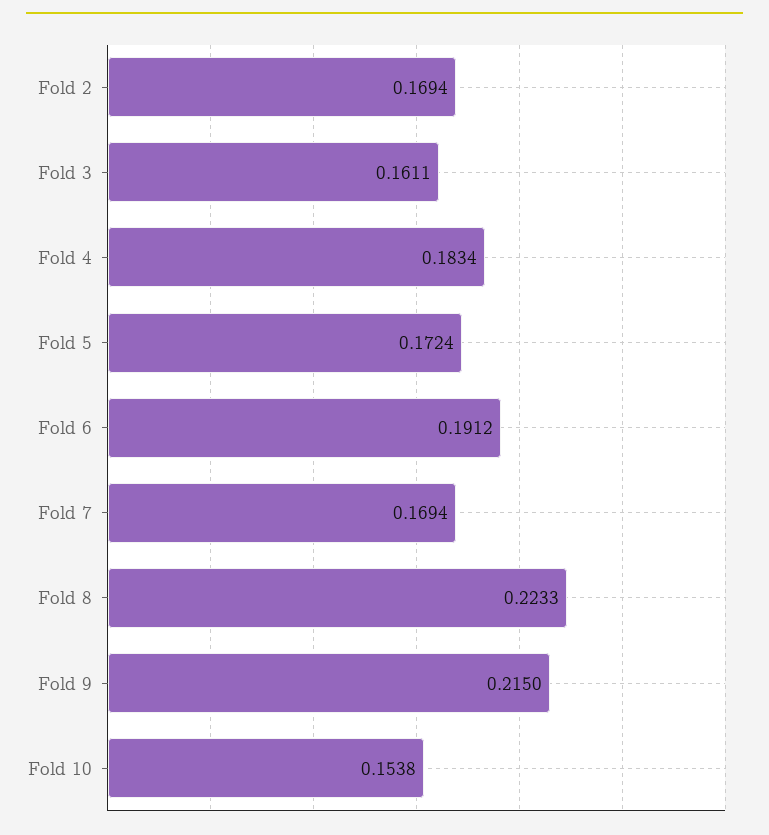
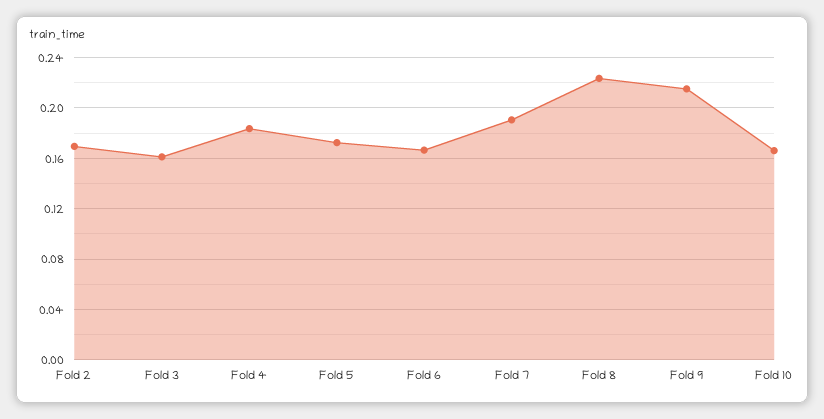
Fold 6: 0.1912 -> 0.165
Fold 7: 0.1694 -> 0.19
Fold 10: 0.1538 -> 0.165

